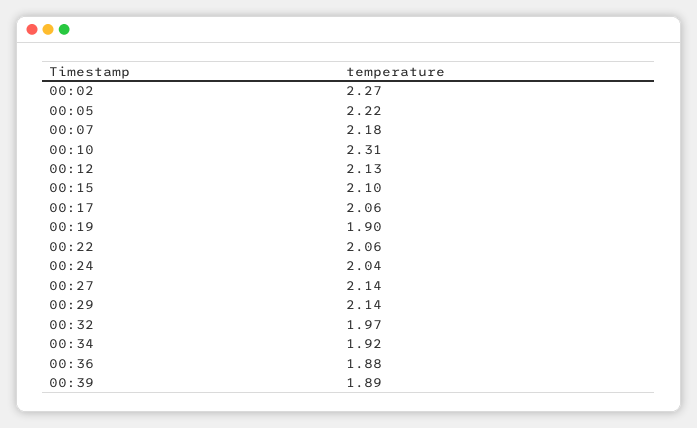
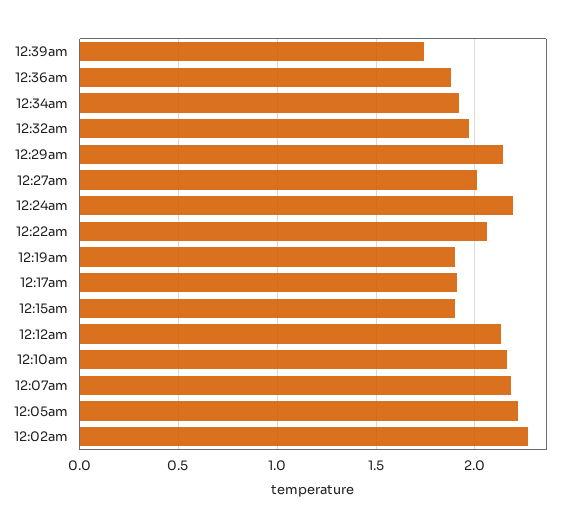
00:10: 2.31 -> 2.15
00:15: 2.1 -> 1.9
00:17: 2.06 -> 1.9
00:24: 2.04 -> 2.2
00:27: 2.14 -> 2
00:39: 1.89 -> 1.75

